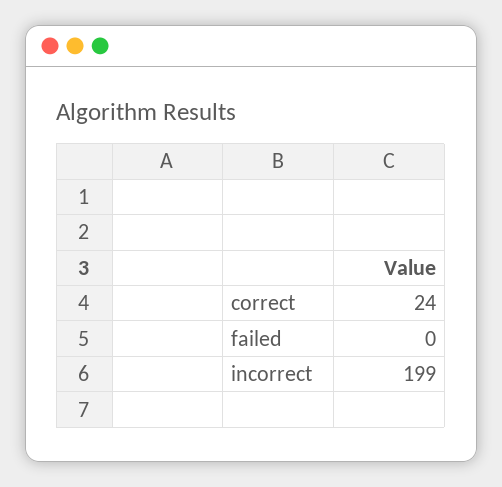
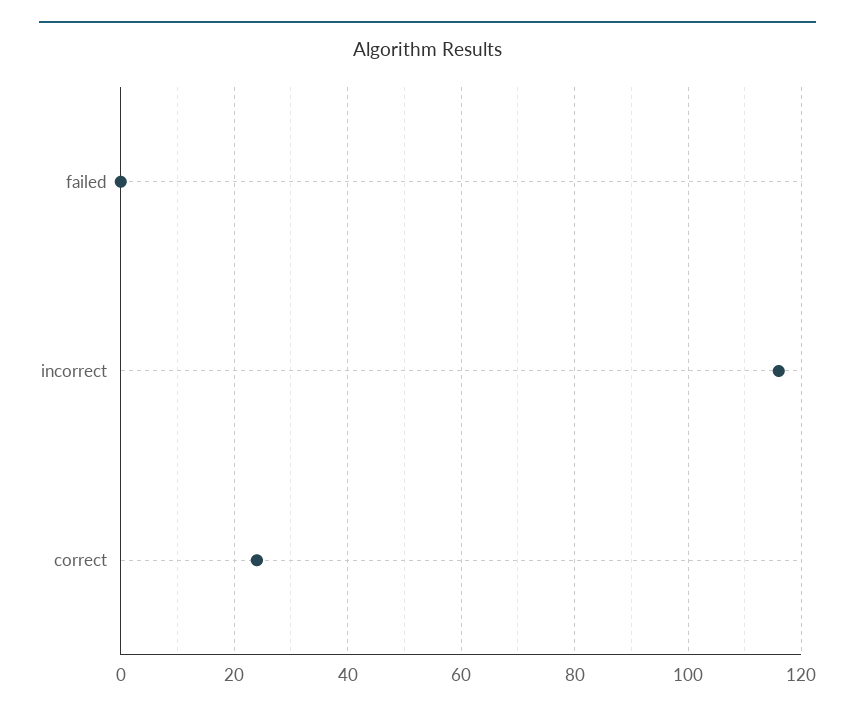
incorrect: 199 -> 115

